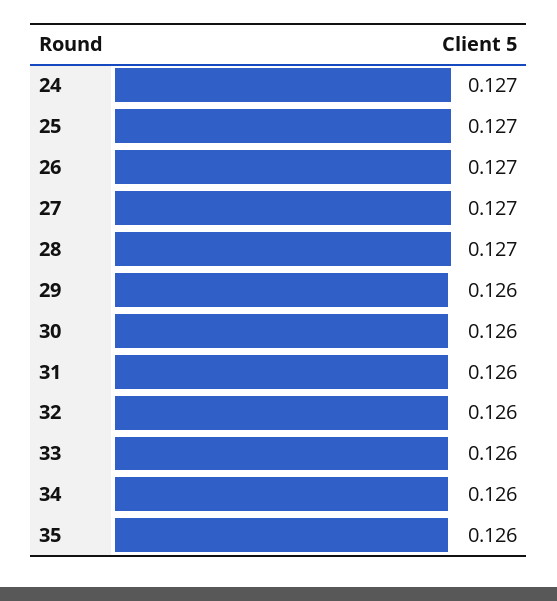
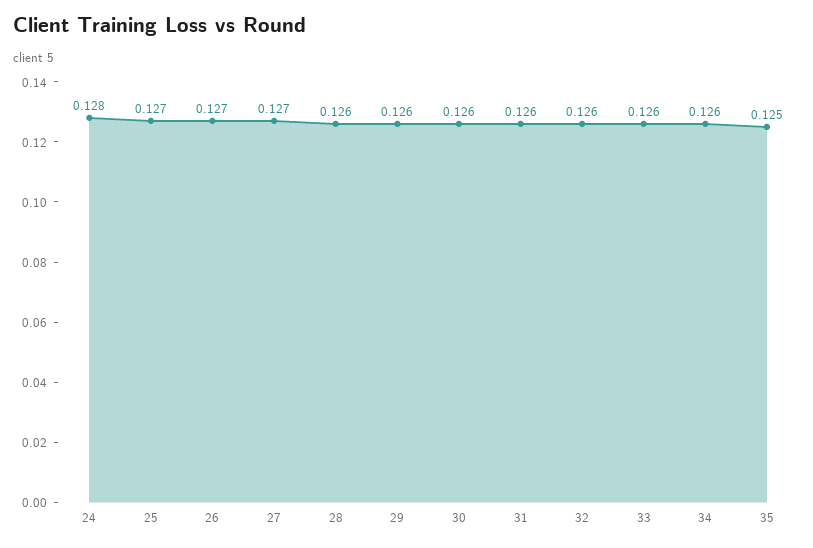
24: 0.127 -> 0.128
28: 0.127 -> 0.126
35: 0.126 -> 0.125

